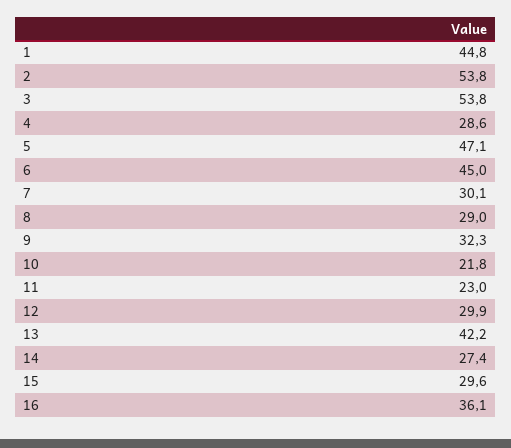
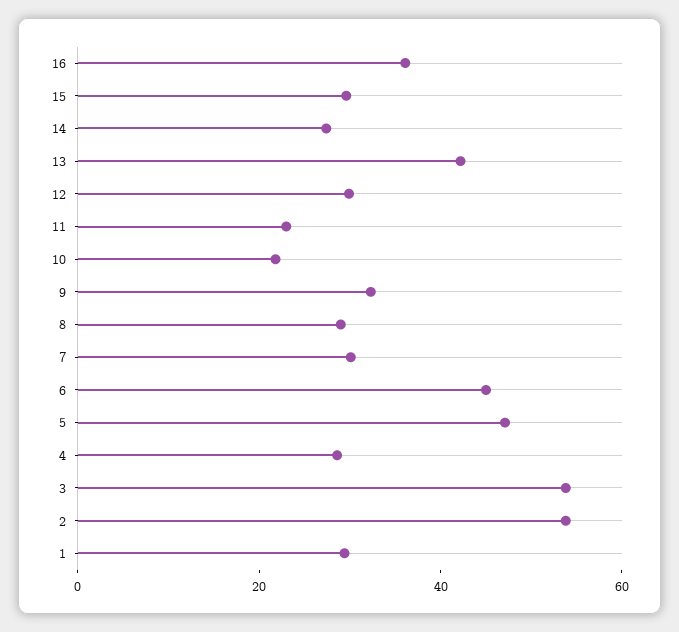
1: 44.8 -> 30

